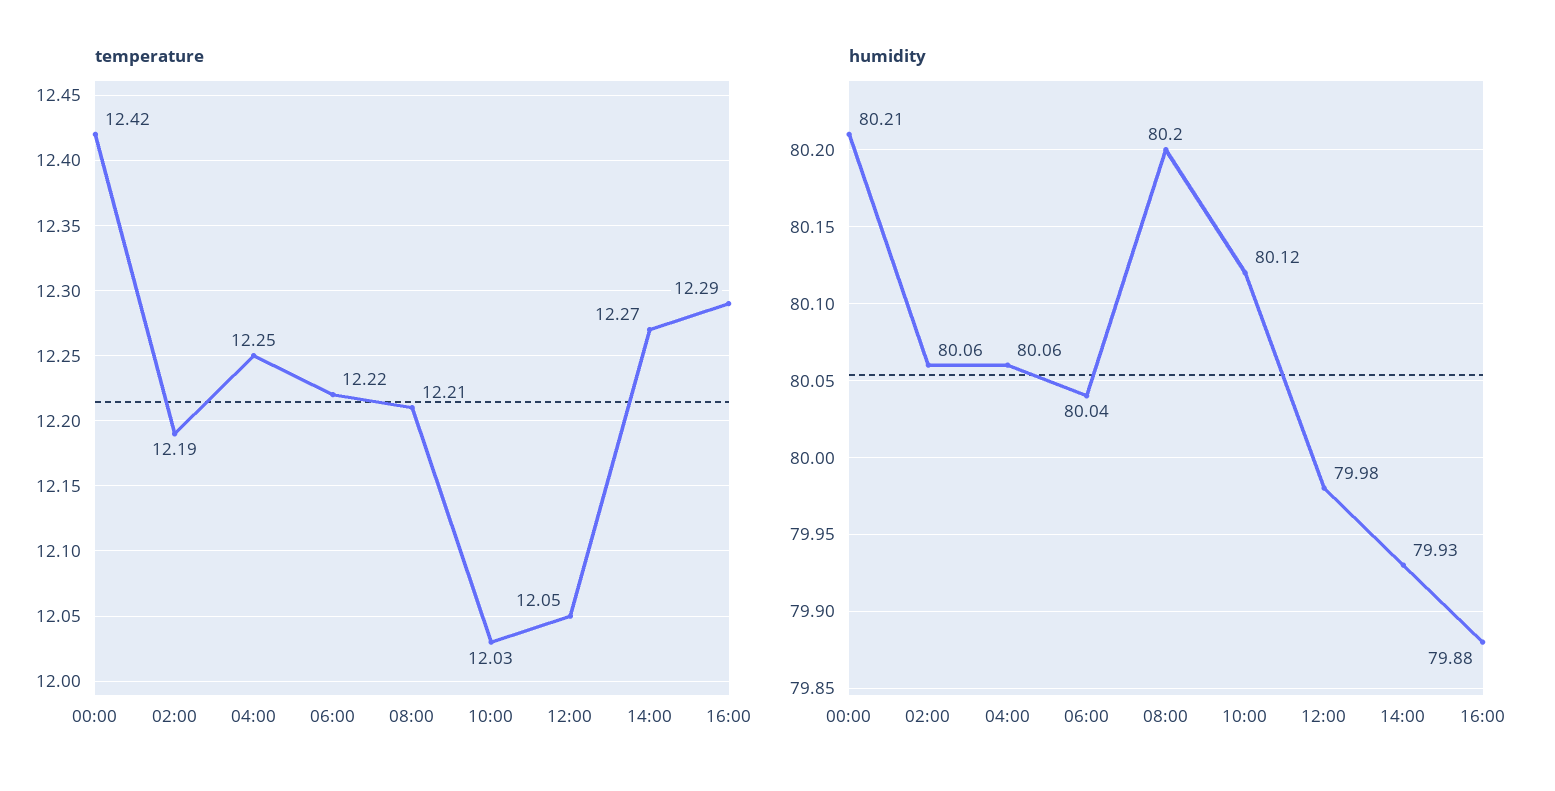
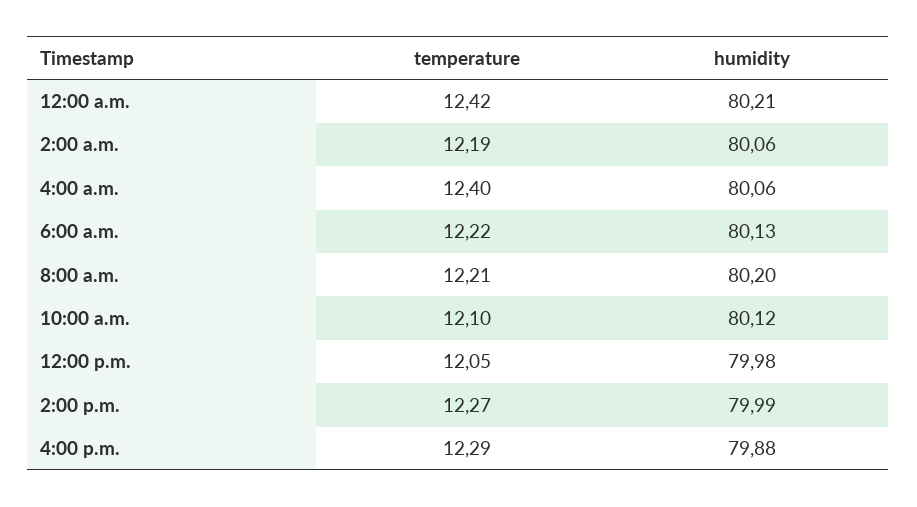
temperature, 04:00: 12.25 -> 12.4
temperature, 10:00: 12.03 -> 12.1
humidity, 06:00: 80.04 -> 80.13
humidity, 14:00: 79.93 -> 79.99

